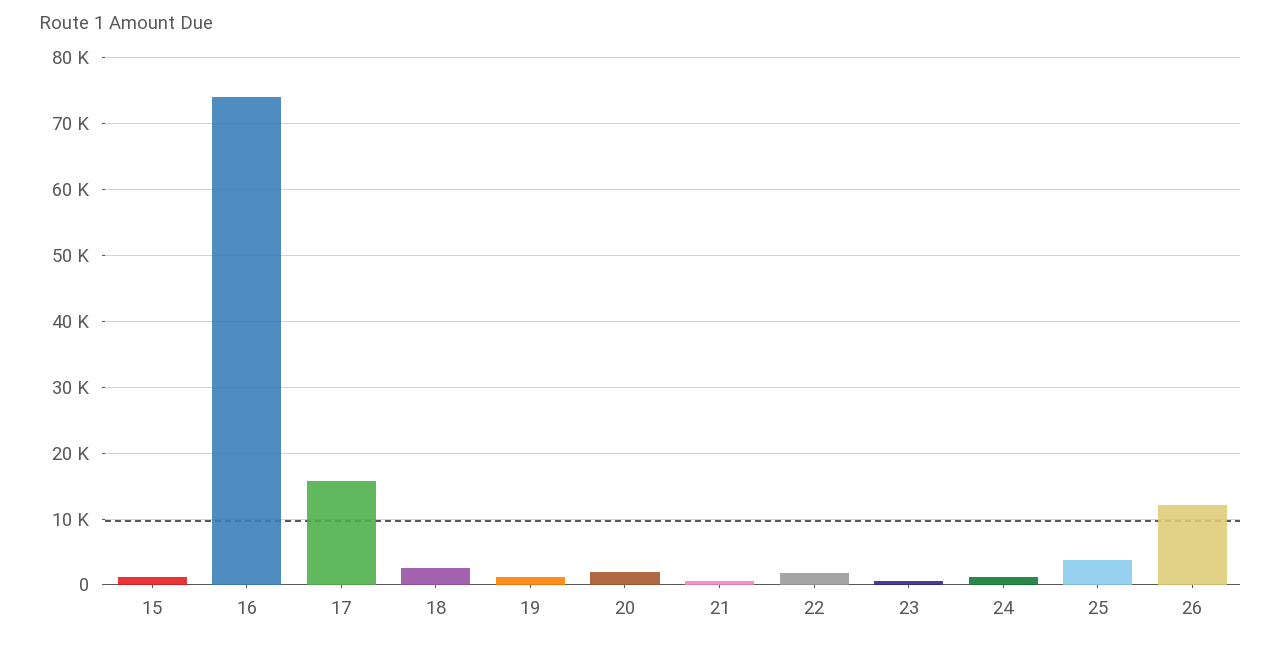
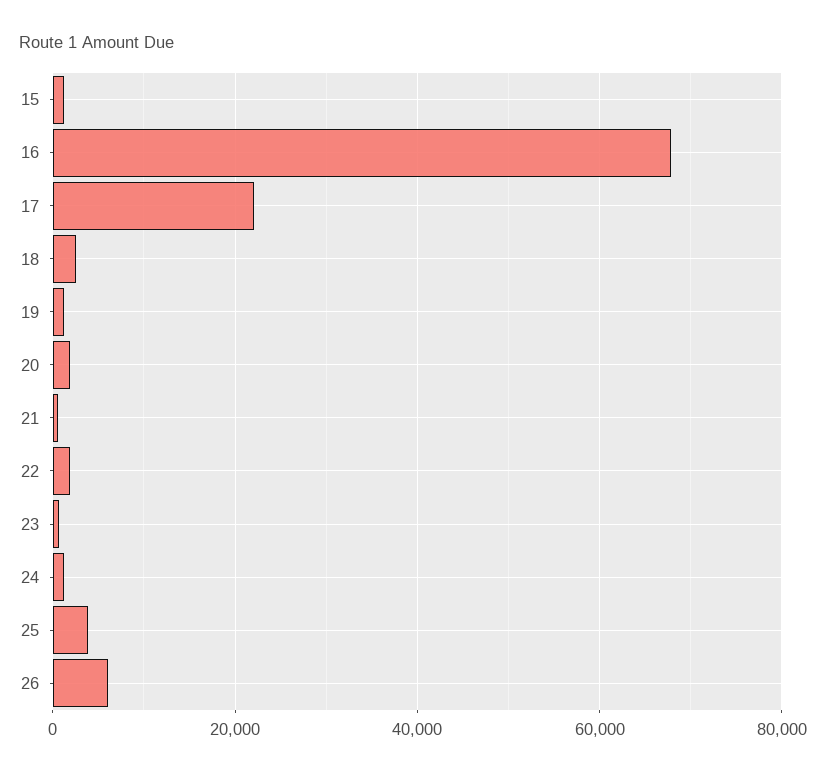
16: 74000 -> 68000
17: 16000 -> 22000
26: 12000 -> 6000

